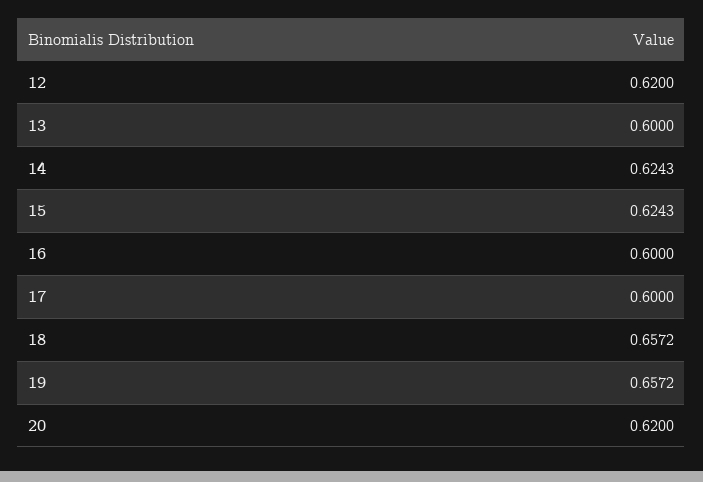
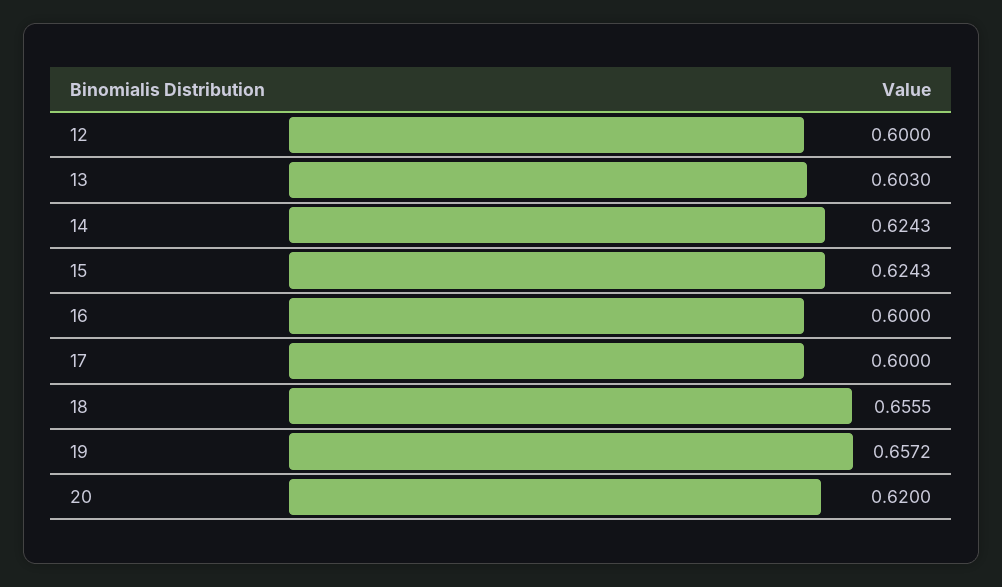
12: 0.62 -> 0.6
13: 0.6 -> 0.603
18: 0.6572 -> 0.6555

